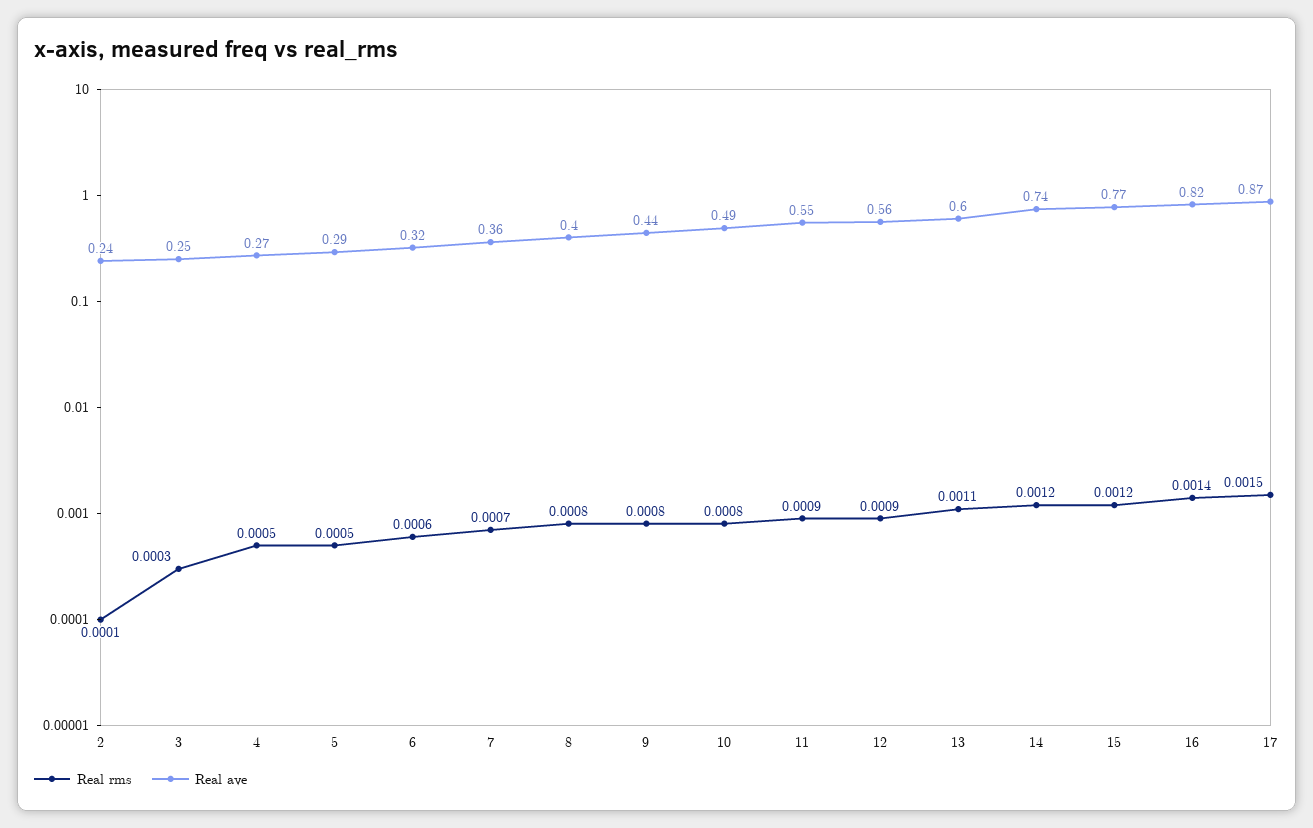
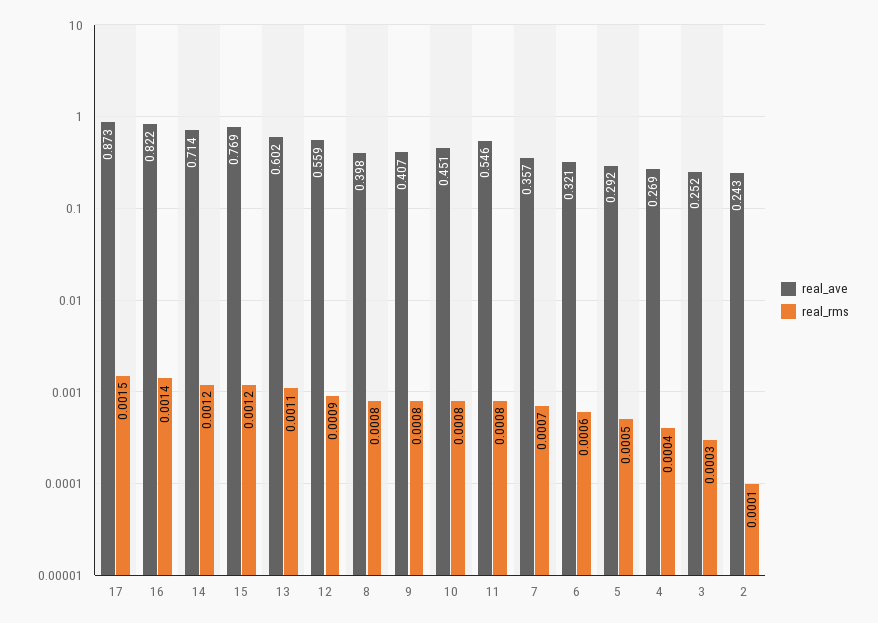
Real rms, 4: 0.0005 -> 0.0004
Real ave, 9: 0.44 -> 0.407
Real ave, 10: 0.49 -> 0.451
Real rms, 11: 0.0009 -> 0.0008
Real ave, 14: 0.74 -> 0.714

